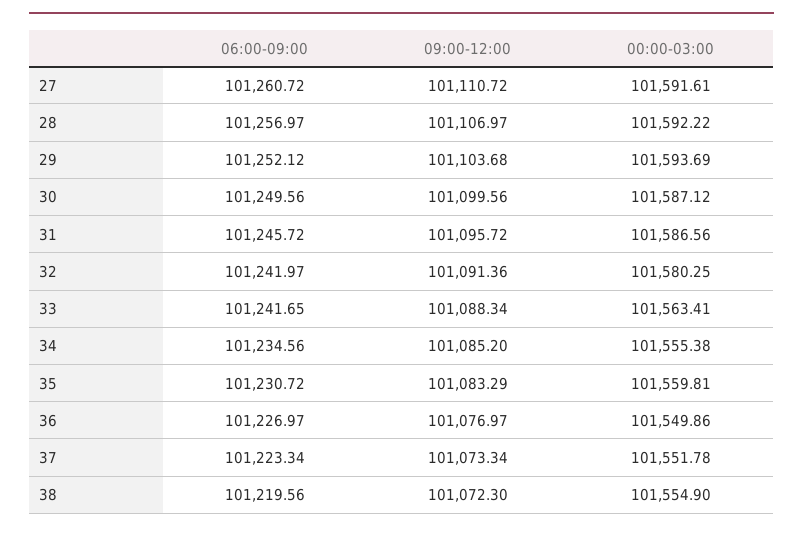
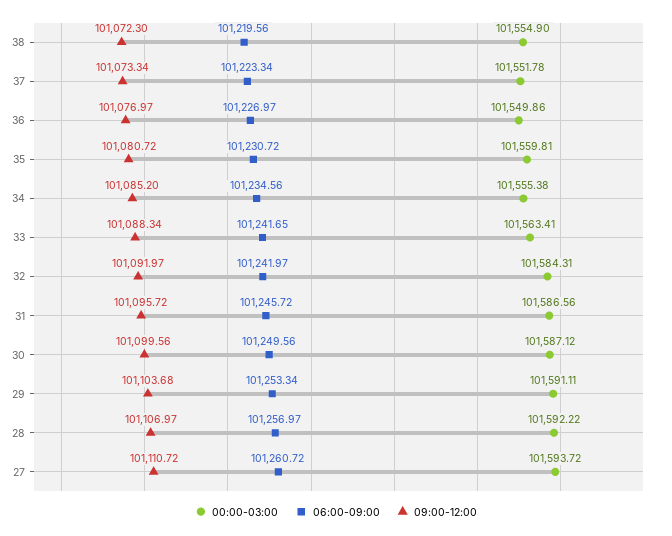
00:00-03:00, 27: 101591.61 -> 101593.72
06:00-09:00, 29: 101252.12 -> 101253.34
00:00-03:00, 29: 101593.69 -> 101591.11
09:00-12:00, 32: 101091.36 -> 101091.97
00:00-03:00, 32: 101580.25 -> 101584.31
09:00-12:00, 35: 101083.29 -> 101080.72

